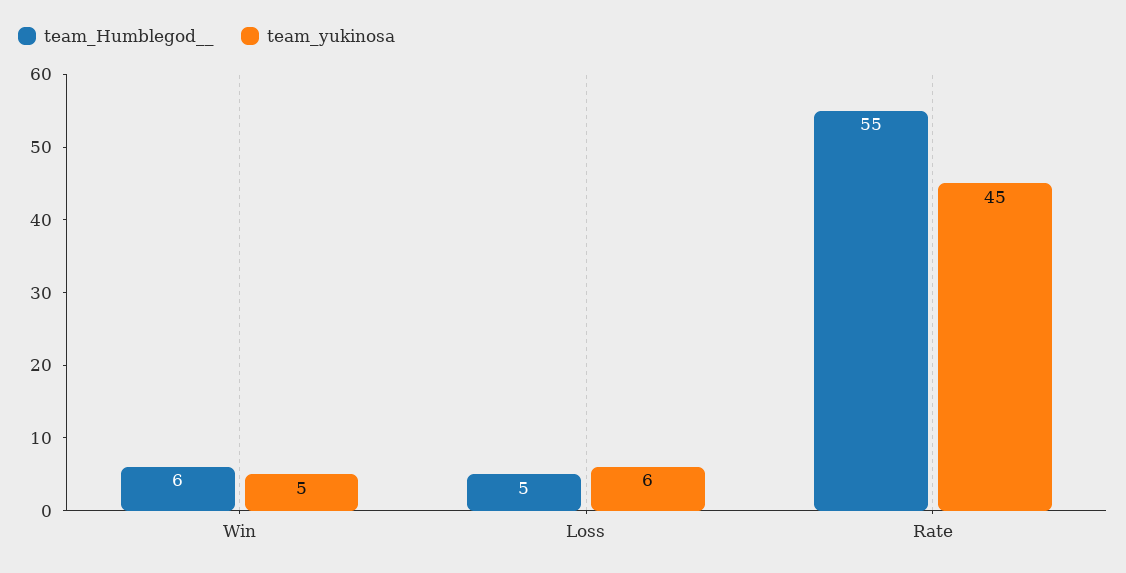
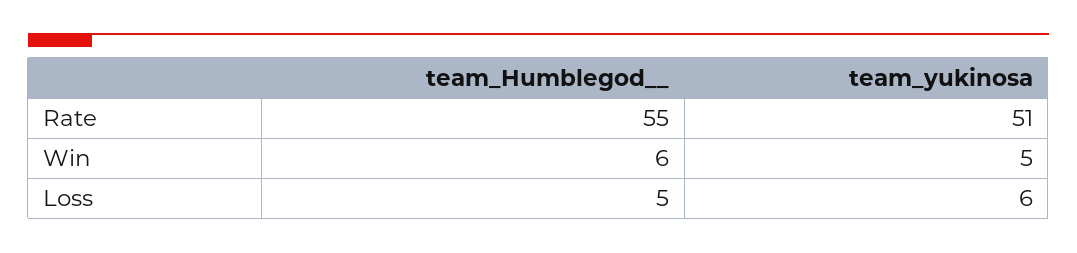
team_yukinosa, Rate: 45 -> 51

